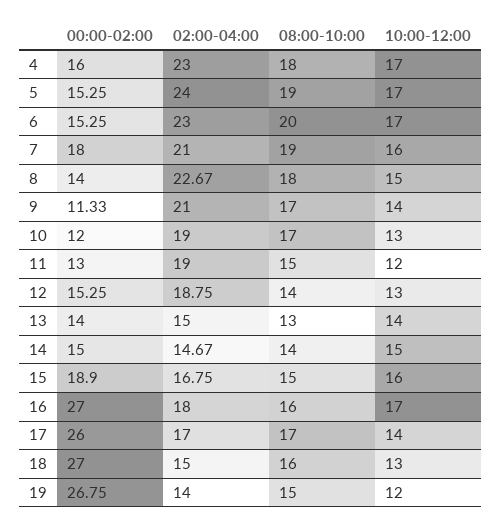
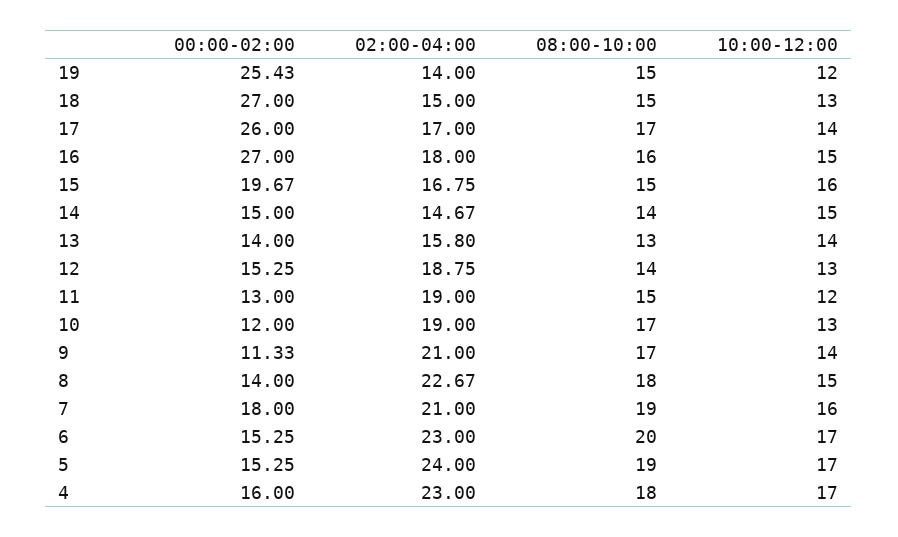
02:00-04:00, 13: 15 -> 15.8
00:00-02:00, 15: 18.9 -> 19.67
10:00-12:00, 16: 17 -> 15
08:00-10:00, 18: 16 -> 15
00:00-02:00, 19: 26.75 -> 25.43

